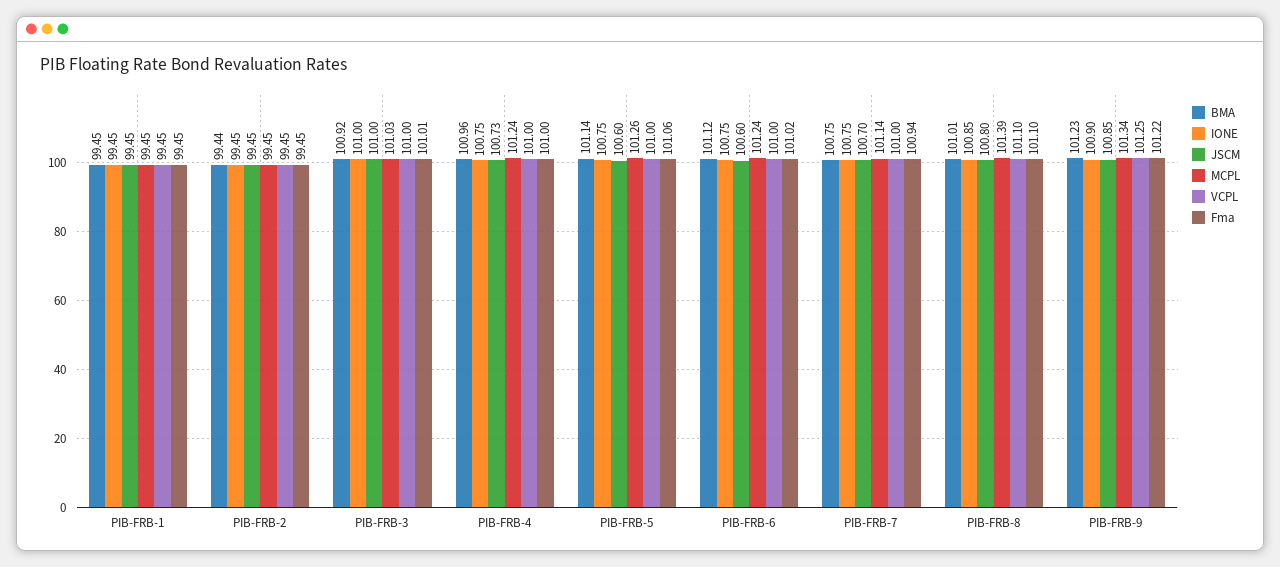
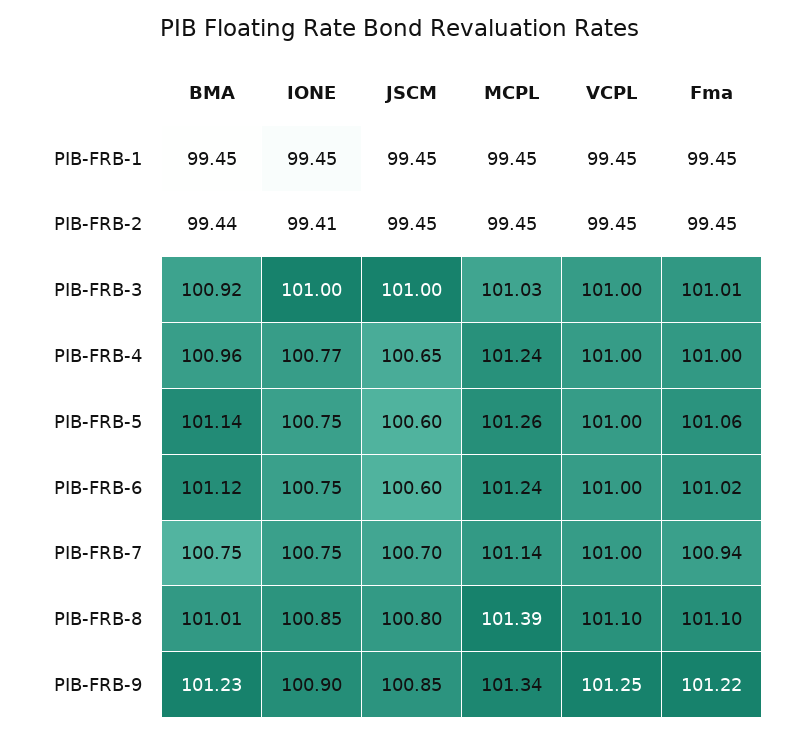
IONE, PIB-FRB-2: 99.45 -> 99.41
IONE, PIB-FRB-4: 100.75 -> 100.77
JSCM, PIB-FRB-4: 100.73 -> 100.65

